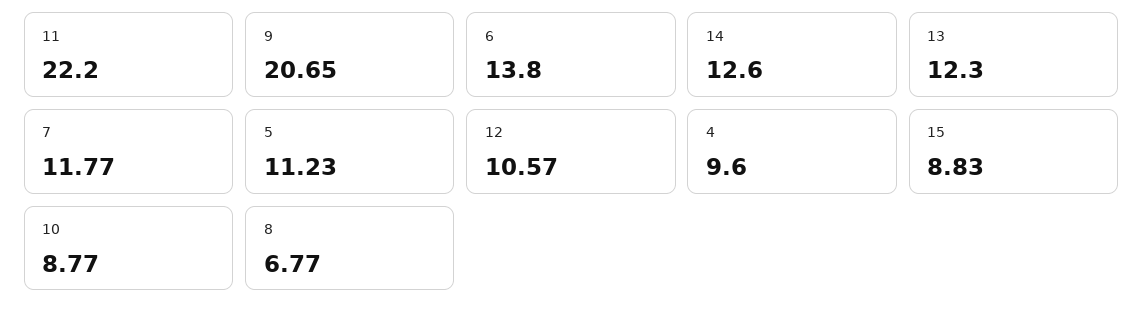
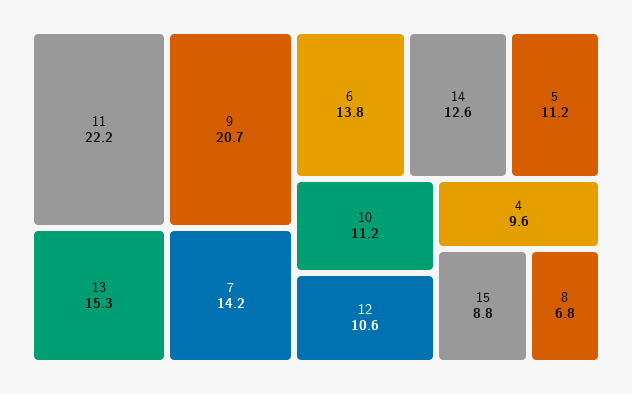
13: 12.3 -> 15.3
7: 11.77 -> 14.2
10: 8.77 -> 11.2

